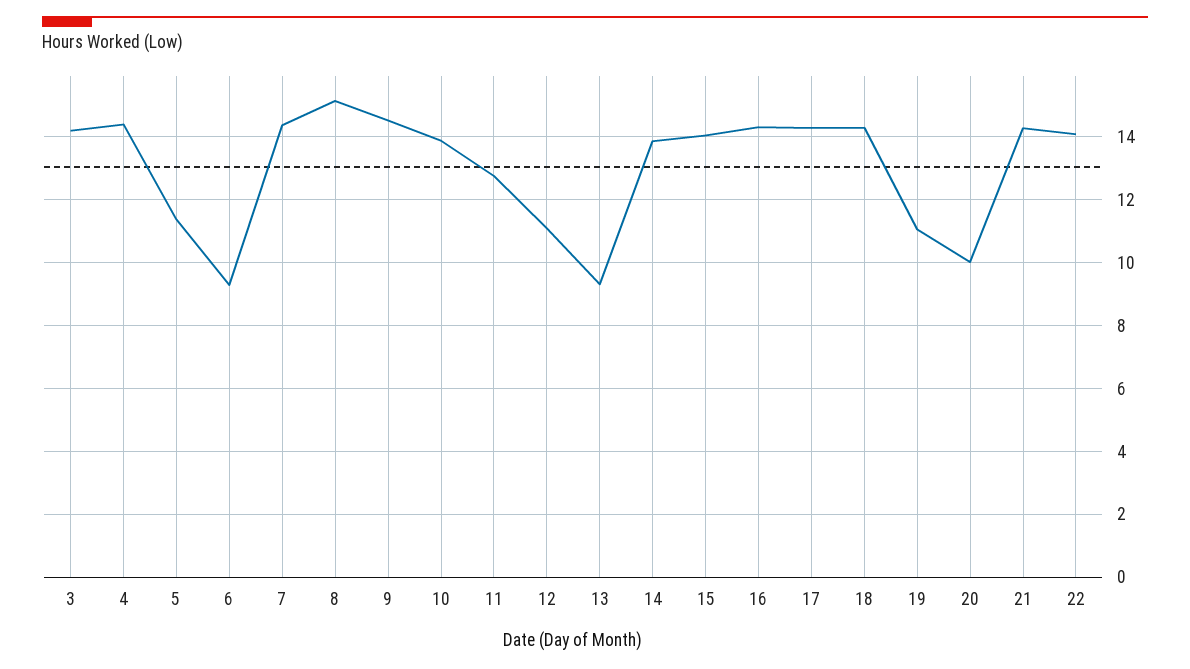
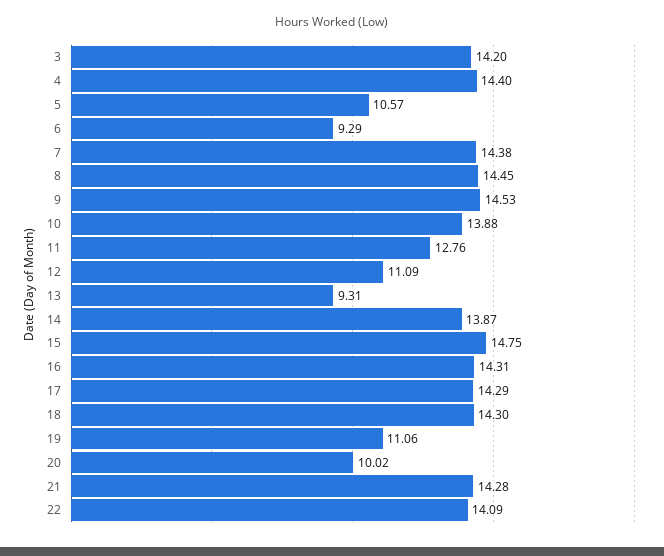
5: 11.4 -> 10.57
8: 15.2 -> 14.45
15: 14 -> 14.75

